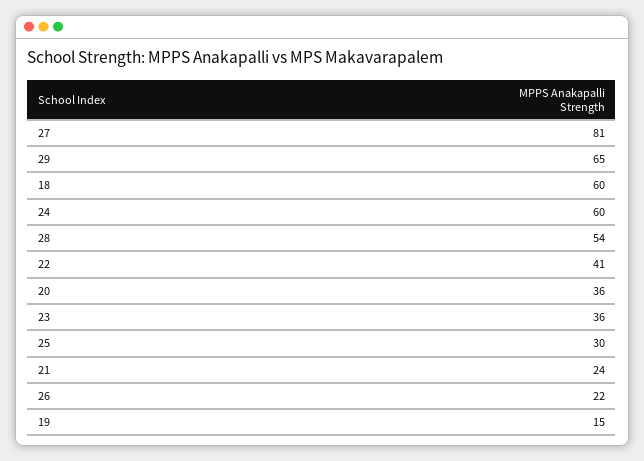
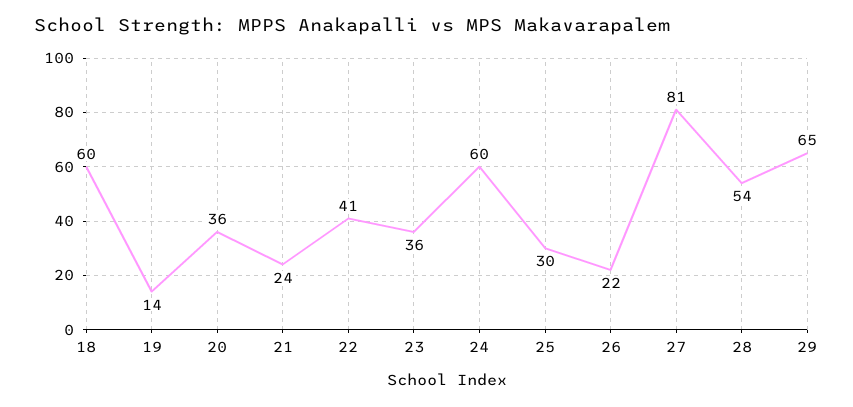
19: 15 -> 14

